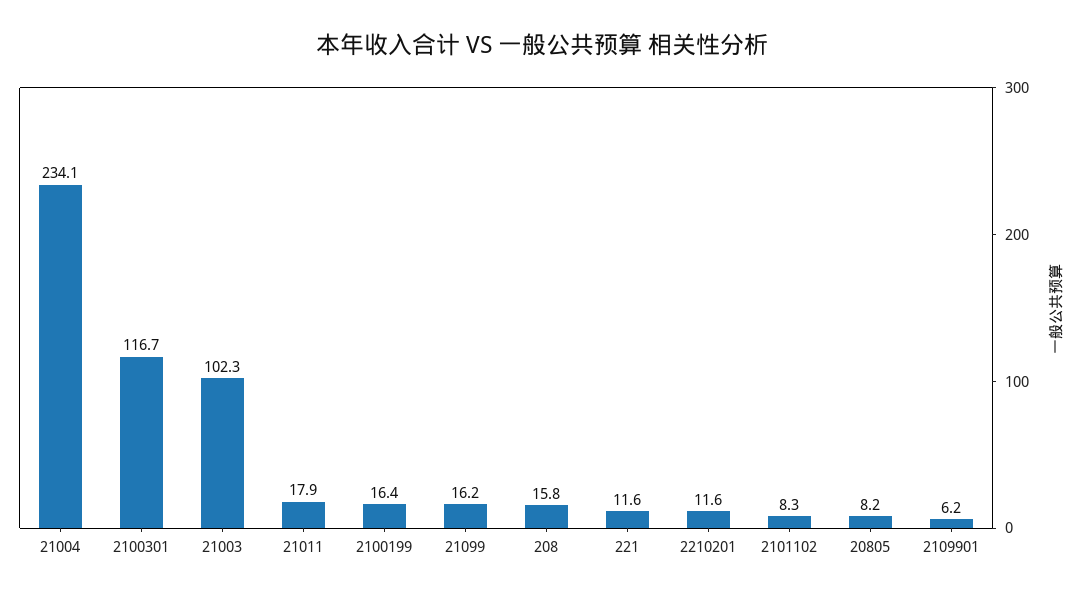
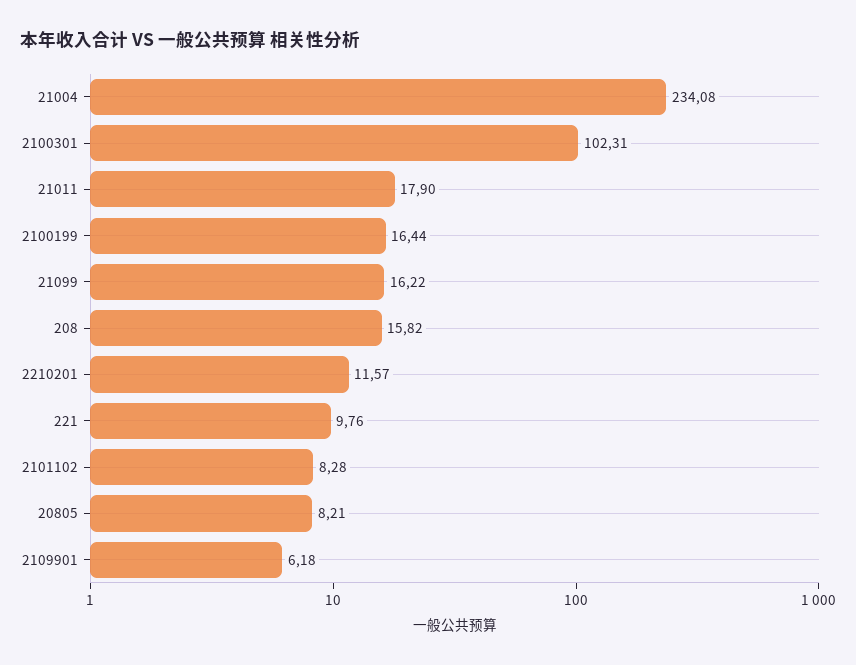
2100301: 116.7 -> 102.31
21003: 102.3 -> none
221: 11.6 -> 9.76

